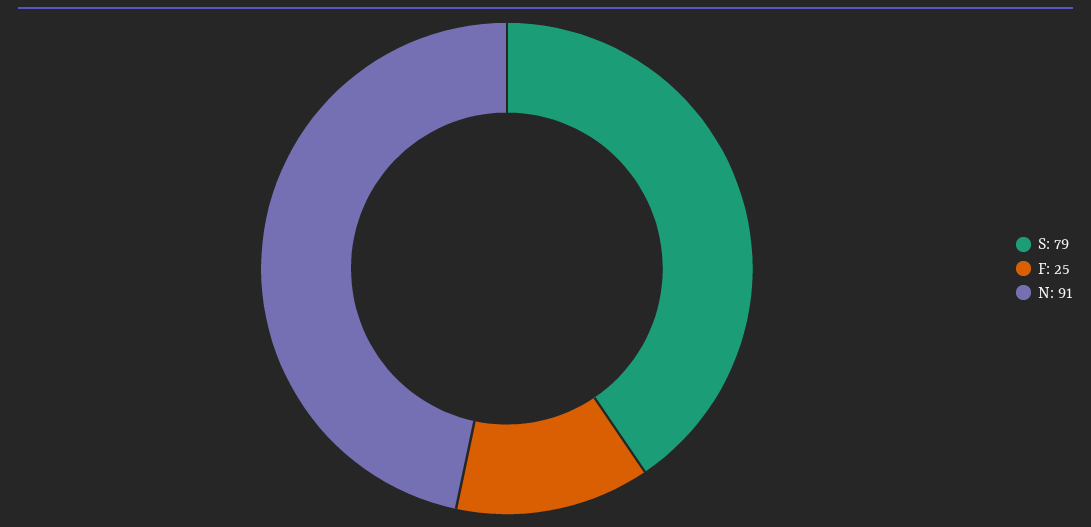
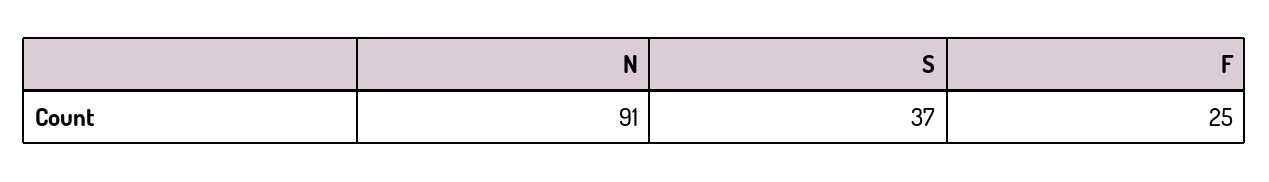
S: 79 -> 37

